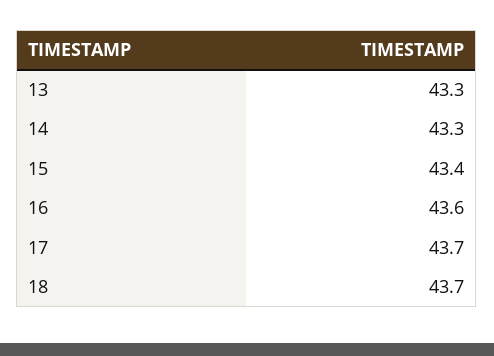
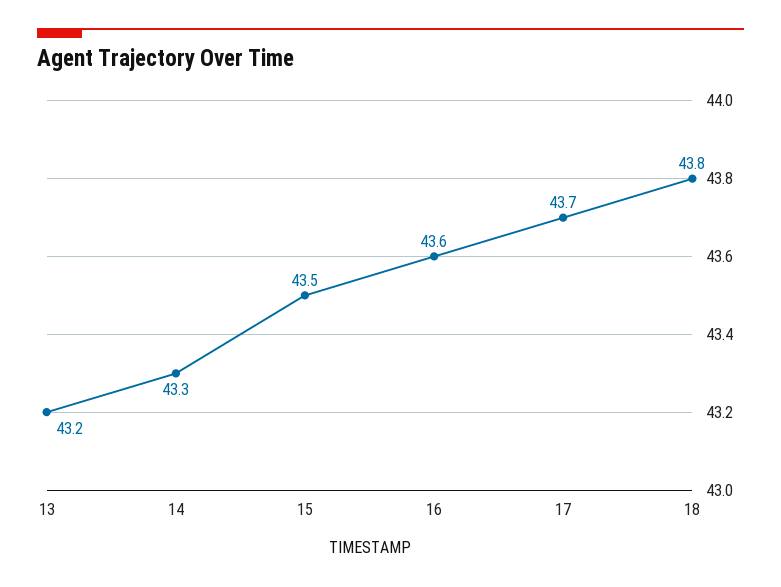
13: 43.3 -> 43.2
15: 43.4 -> 43.5
18: 43.7 -> 43.8

